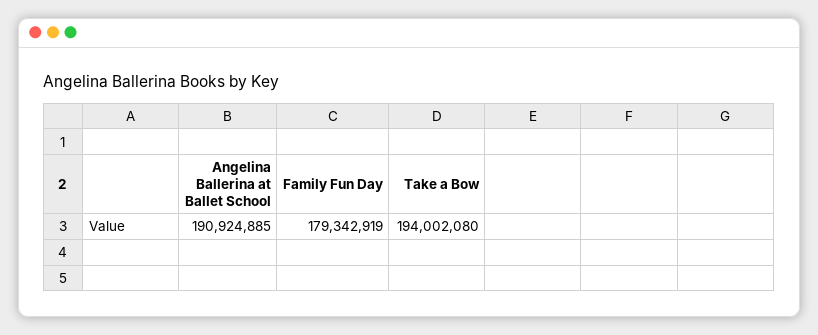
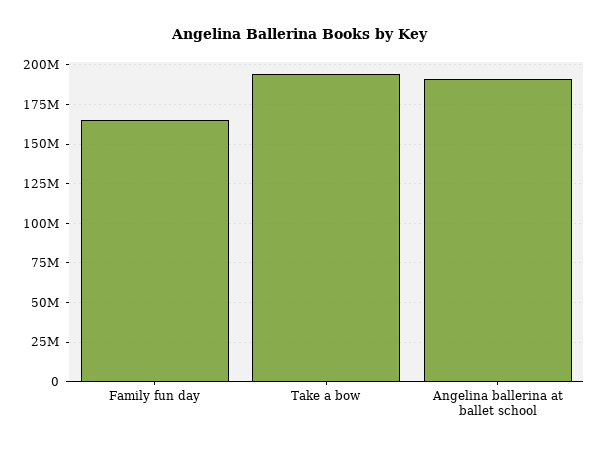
Family Fun Day: 179342919 -> 165000000

